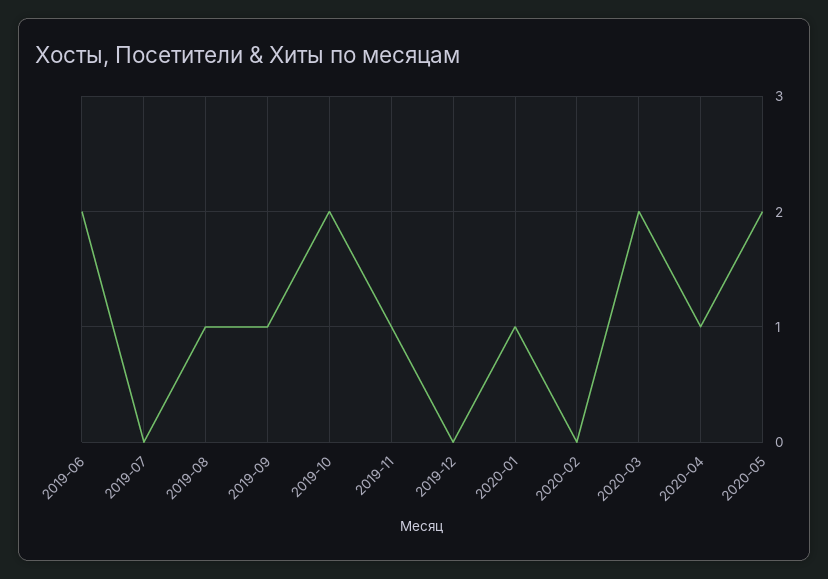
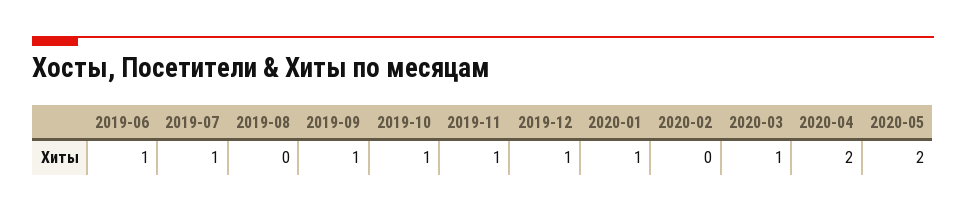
2019-06: 2 -> 1
2019-07: 0 -> 1
2019-08: 1 -> 0
2019-10: 2 -> 1
2019-12: 0 -> 1
2020-03: 2 -> 1
2020-04: 1 -> 2

